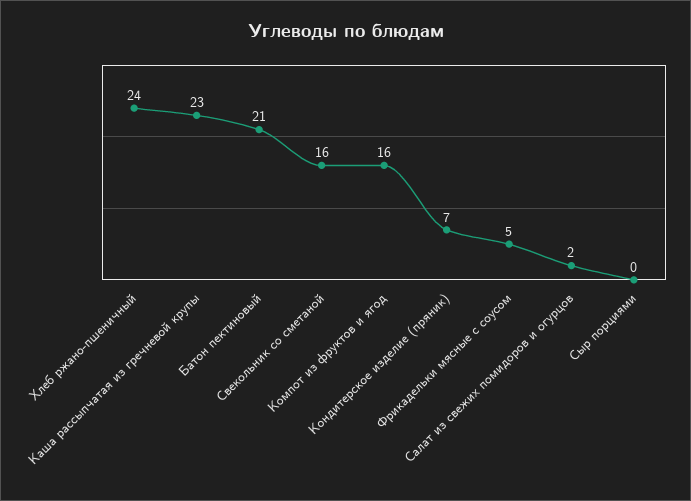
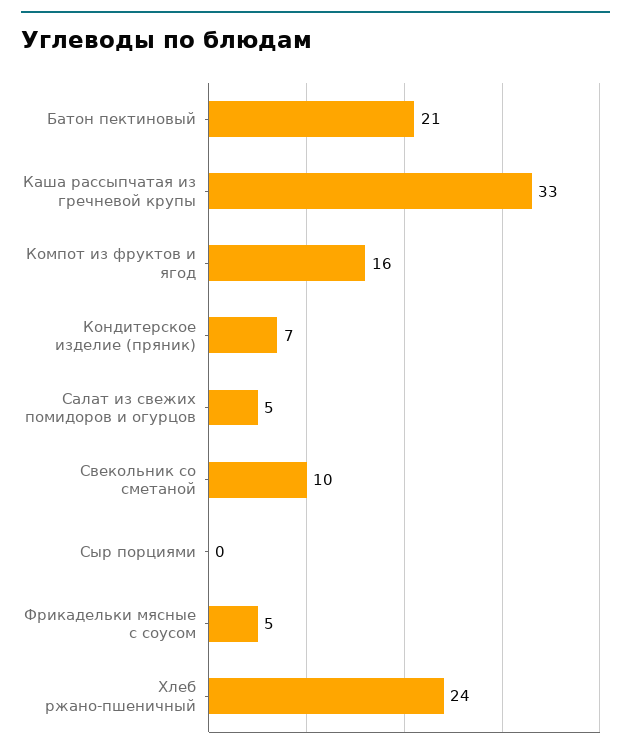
Каша рассыпчатая из гречневой крупы: 23 -> 33
Свекольник со сметаной: 16 -> 10
Салат из свежих помидоров и огурцов: 2 -> 5

